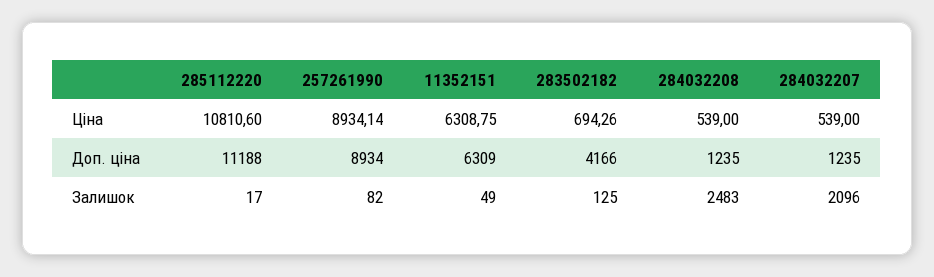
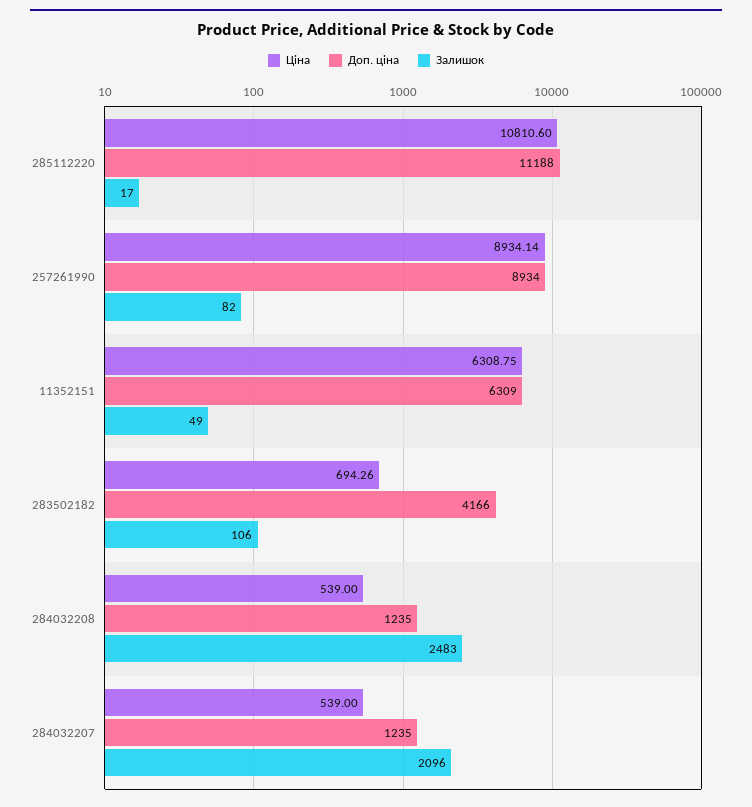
Залишок, 283502182: 125 -> 106

